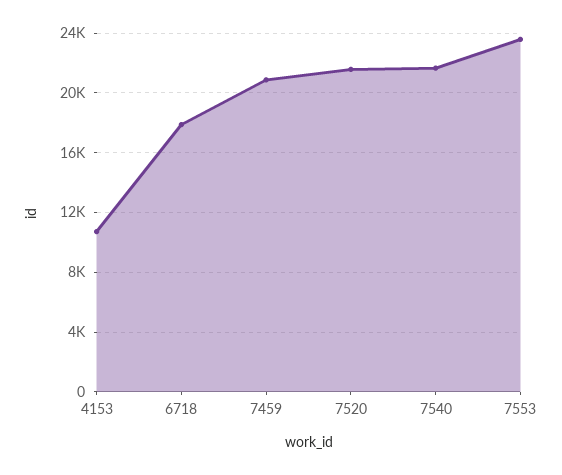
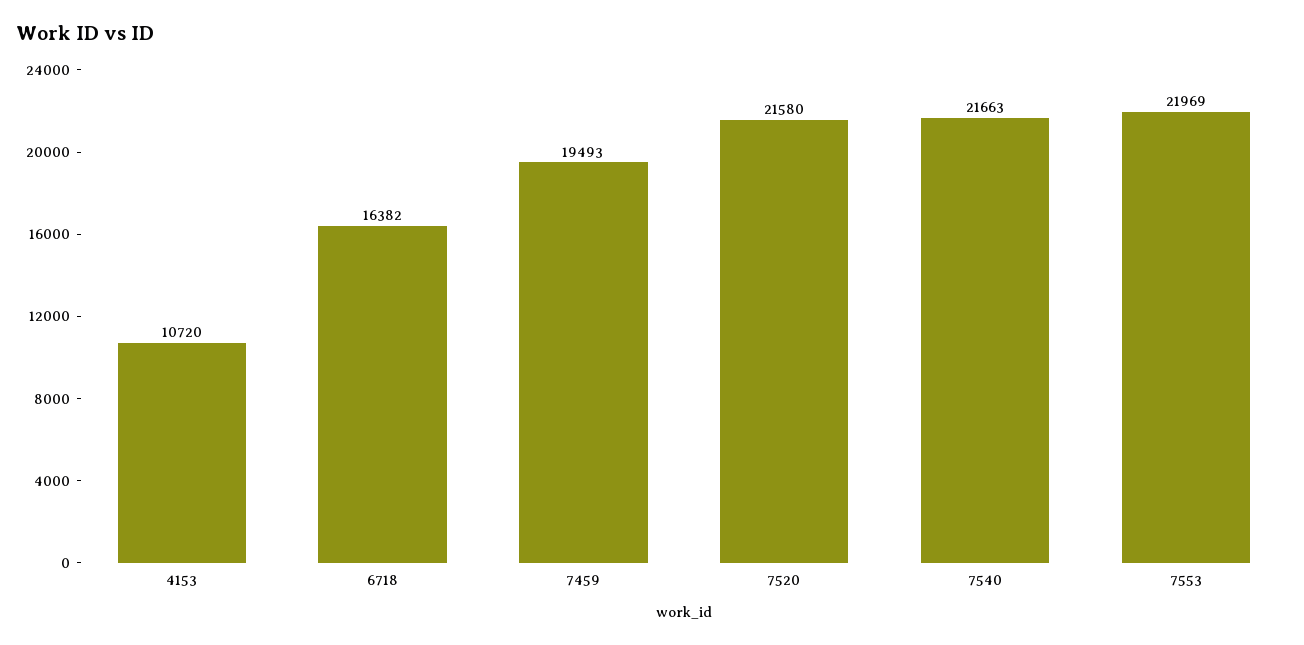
6718: 18000 -> 16382
7459: 21000 -> 19493
7553: 23500 -> 21969

